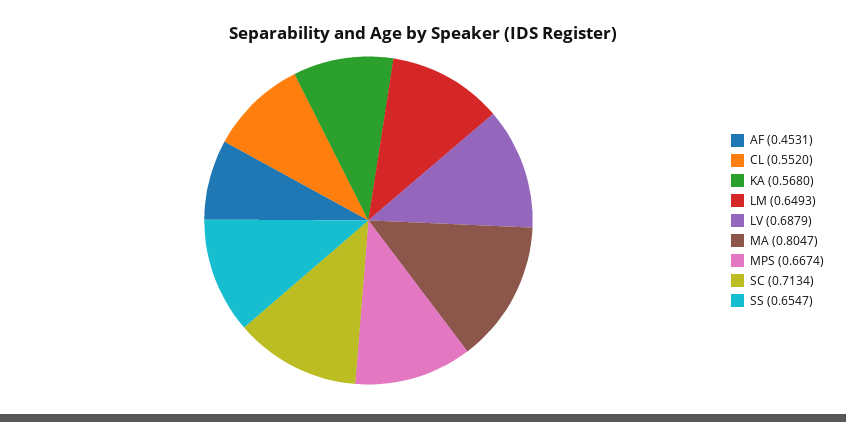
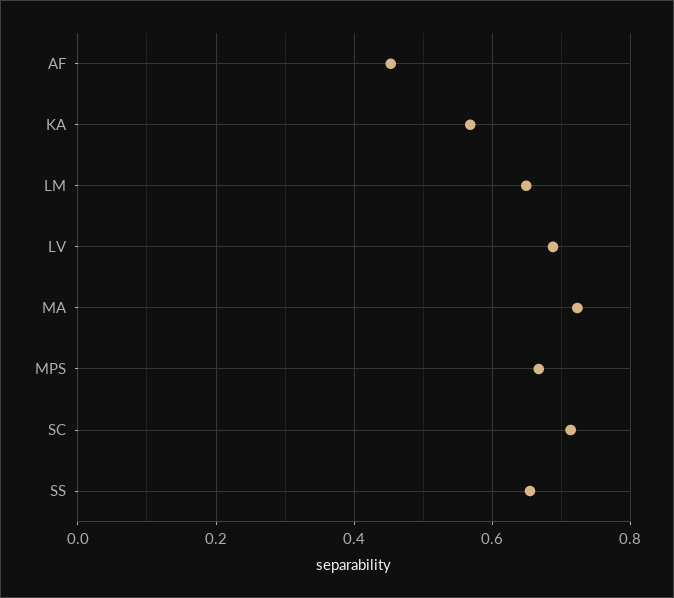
CL: 0.552 -> none
MA: 0.8047 -> 0.72

